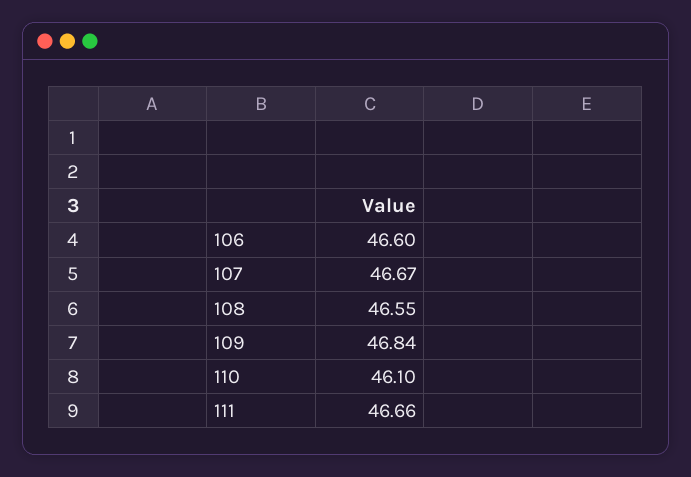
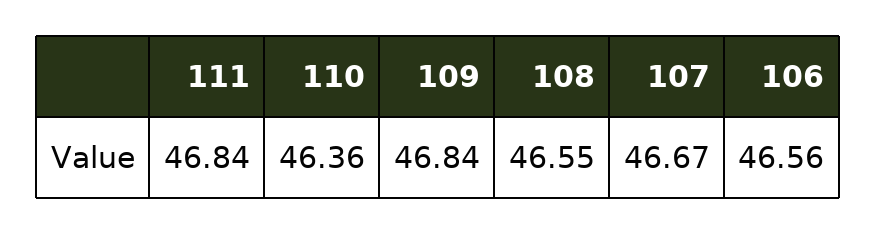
106: 46.6 -> 46.56
110: 46.1 -> 46.36
111: 46.66 -> 46.84

